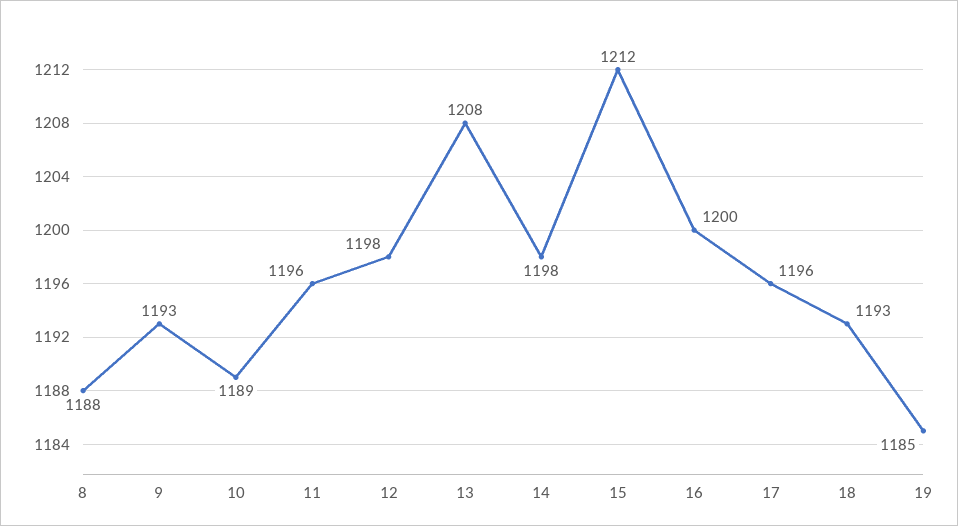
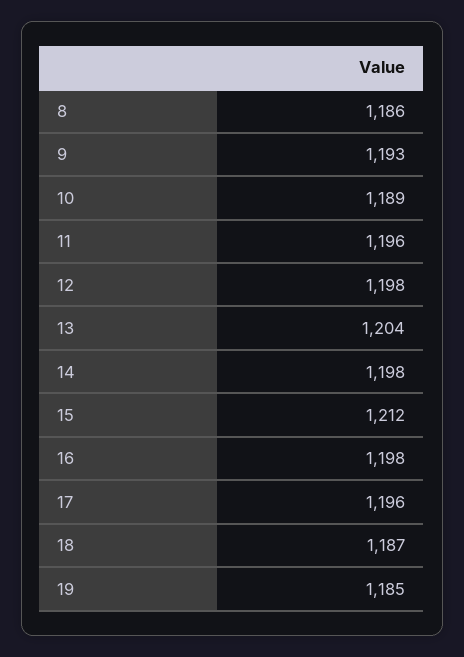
8: 1188 -> 1186
13: 1208 -> 1204
16: 1200 -> 1198
18: 1193 -> 1187

